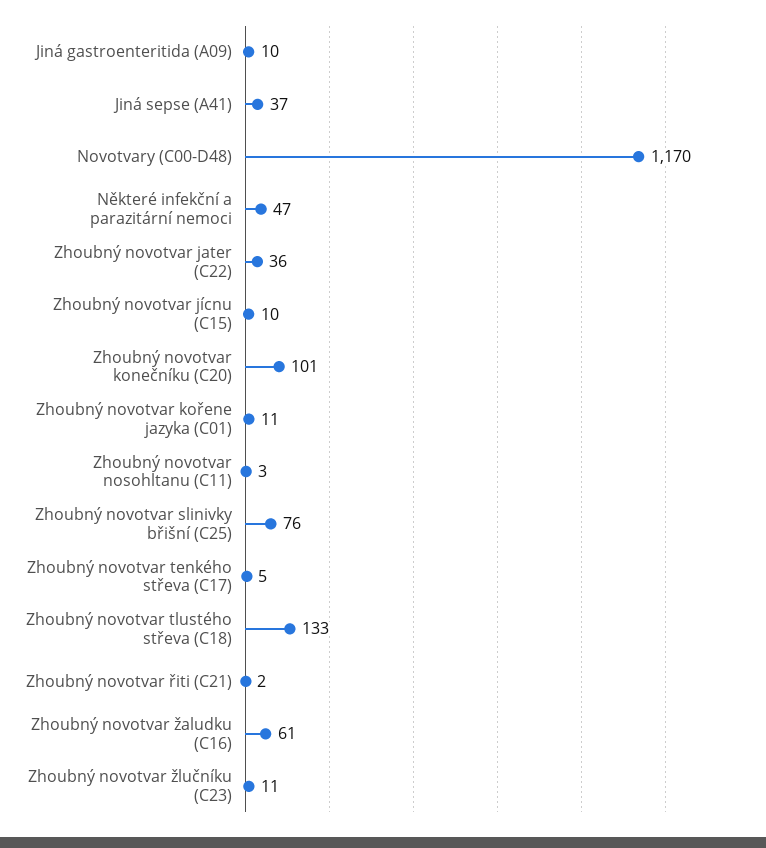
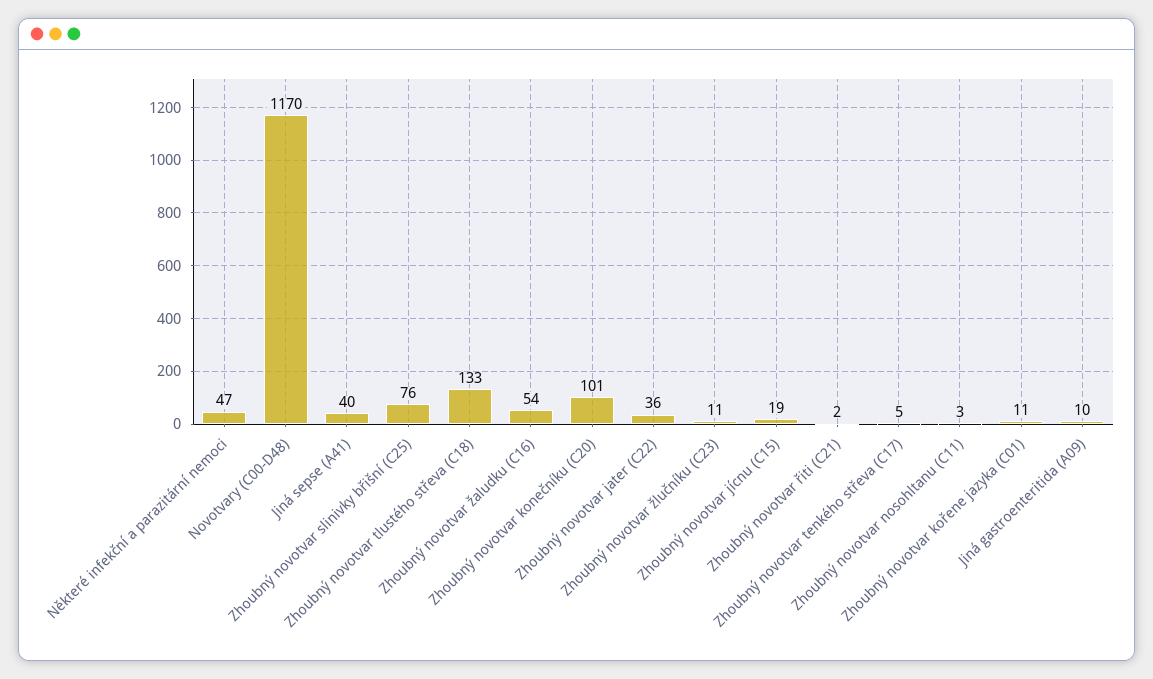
Jiná sepse (A41): 37 -> 40
Zhoubný novotvar jícnu (C15): 10 -> 19
Zhoubný novotvar žaludku (C16): 61 -> 54

